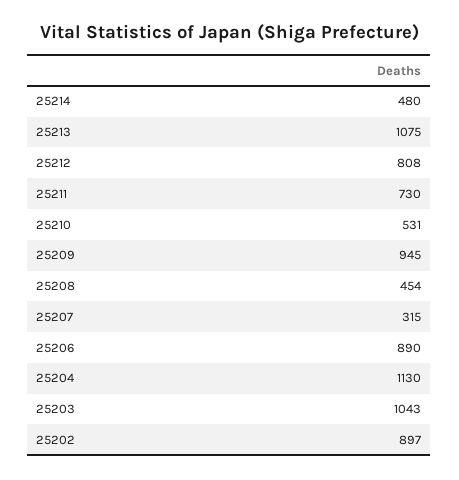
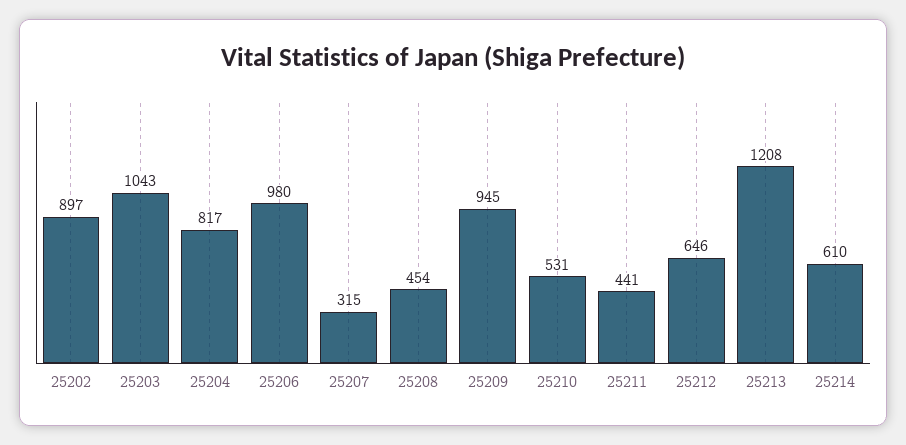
25214: 480 -> 610
25213: 1075 -> 1208
25212: 808 -> 646
25211: 730 -> 441
25206: 890 -> 980
25204: 1130 -> 817

